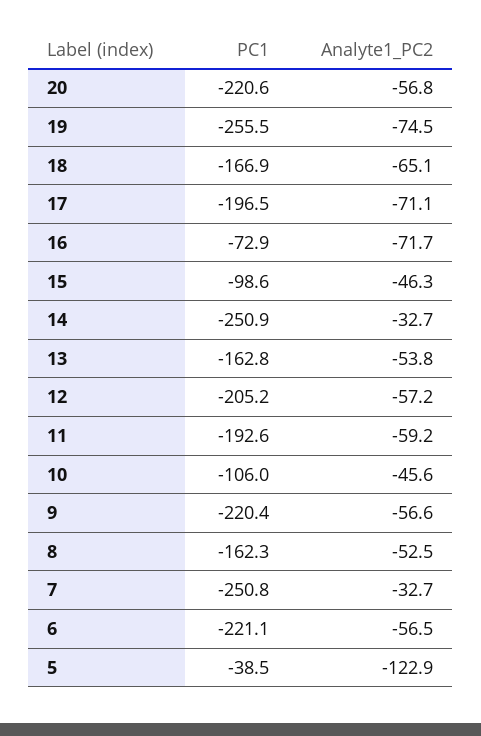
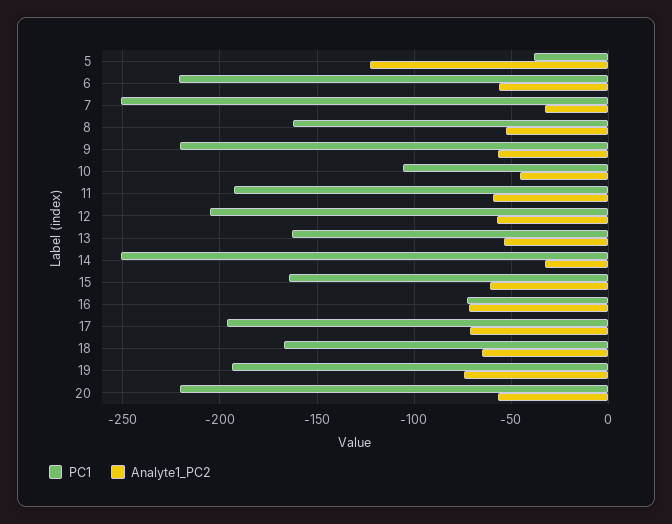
PC1, 19: -255.5 -> -195
PC1, 15: -98.6 -> -165
Analyte1_PC2, 15: -46.3 -> -60

